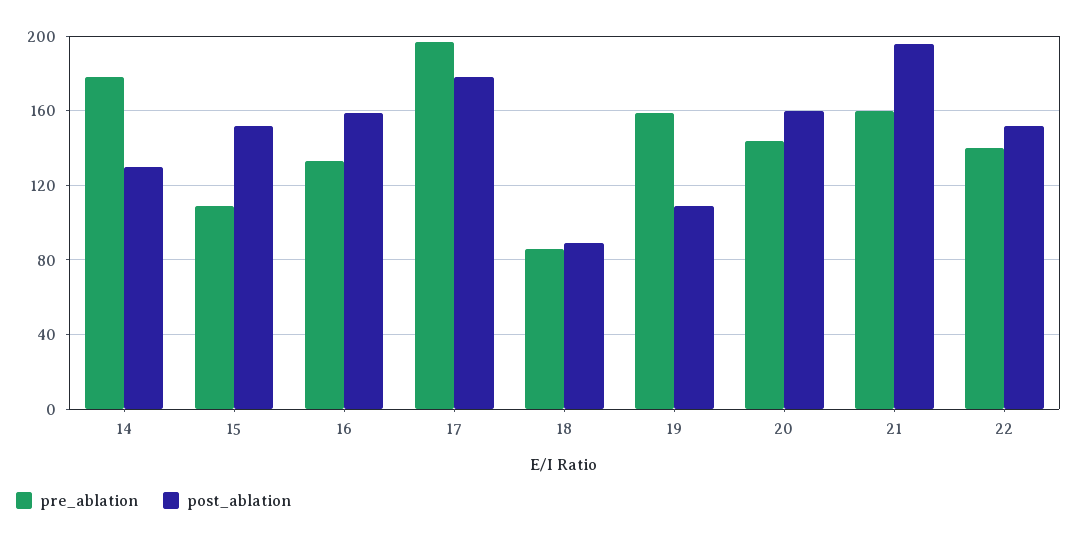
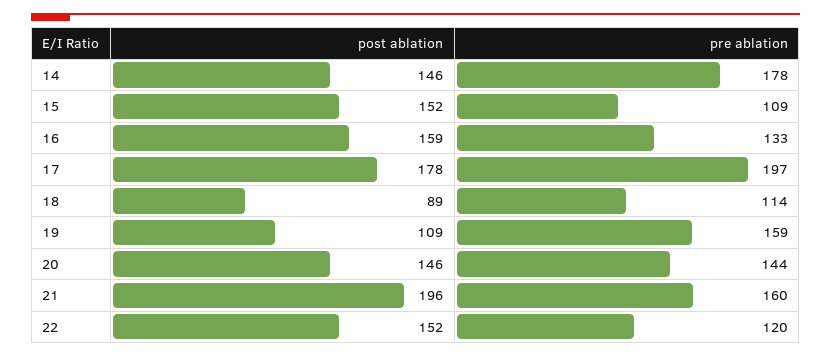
post_ablation, 14: 130 -> 146
pre_ablation, 18: 85 -> 114
post_ablation, 20: 160 -> 146
pre_ablation, 22: 140 -> 120

